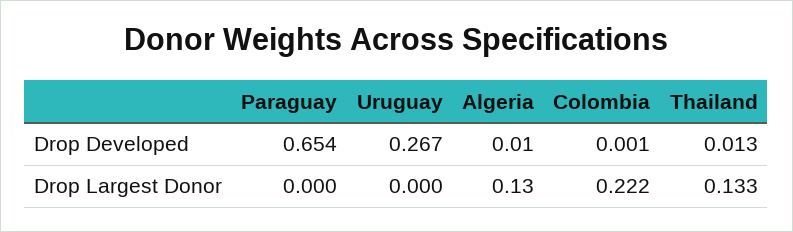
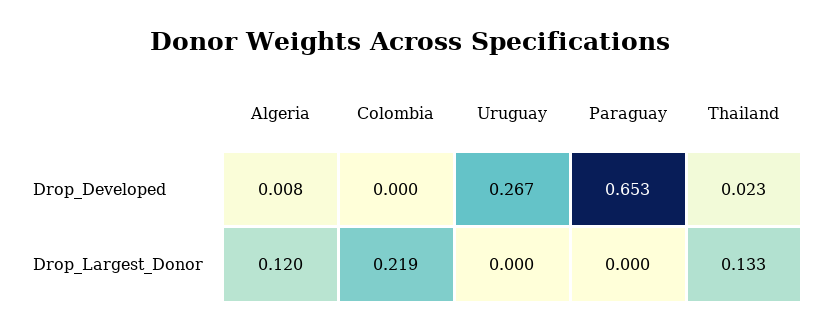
Paraguay, Drop Developed: 0.654 -> 0.653
Algeria, Drop Developed: 0.01 -> 0.008
Colombia, Drop Developed: 0.001 -> 0
Thailand, Drop Developed: 0.013 -> 0.023
Algeria, Drop Largest Donor: 0.13 -> 0.12
Colombia, Drop Largest Donor: 0.222 -> 0.219

